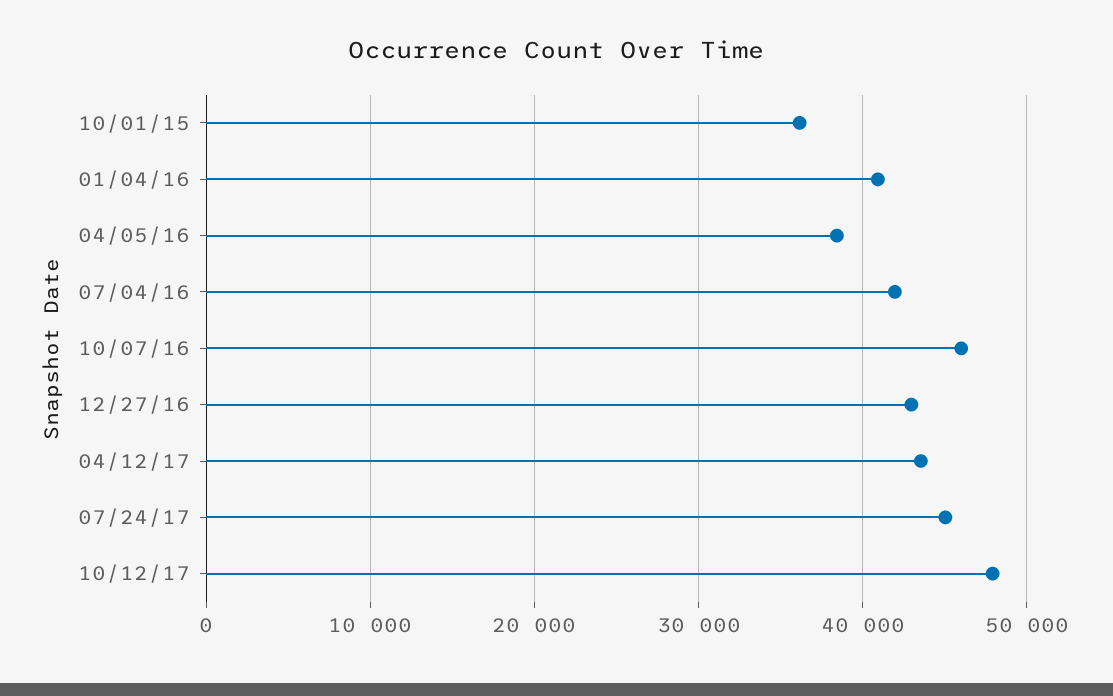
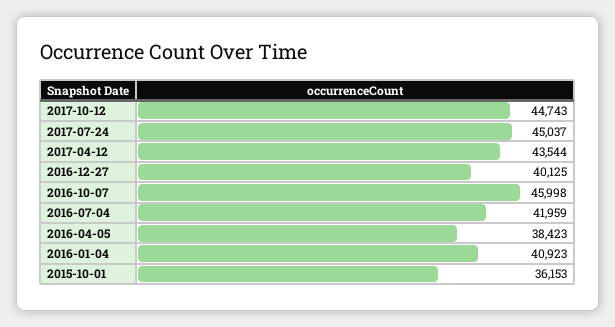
12/27/16: 43000 -> 40125
10/12/17: 48000 -> 44743

